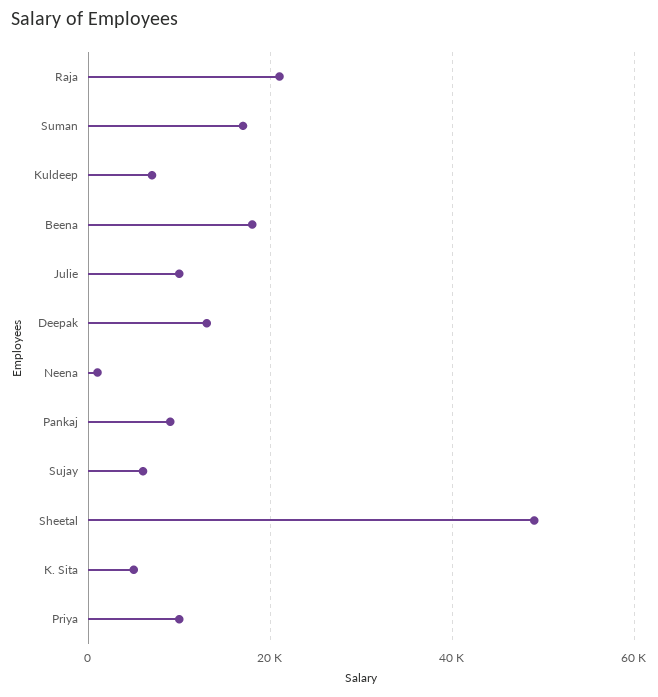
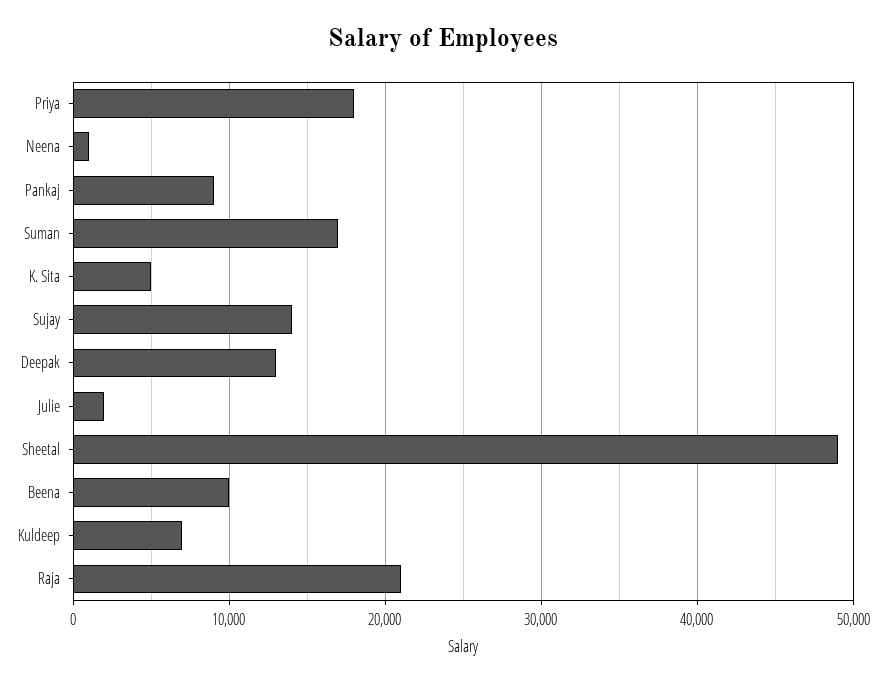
Beena: 18000 -> 10000
Julie: 10000 -> 2000
Sujay: 6000 -> 14000
Priya: 10000 -> 18000

